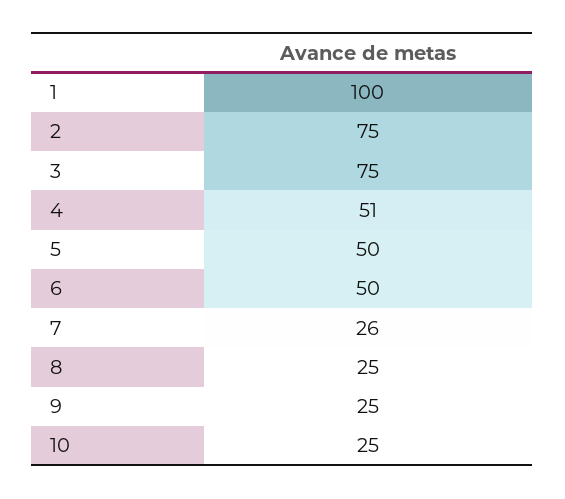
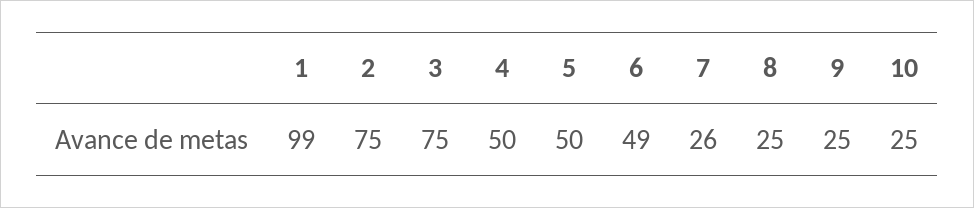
1: 100 -> 99
4: 51 -> 50
6: 50 -> 49

